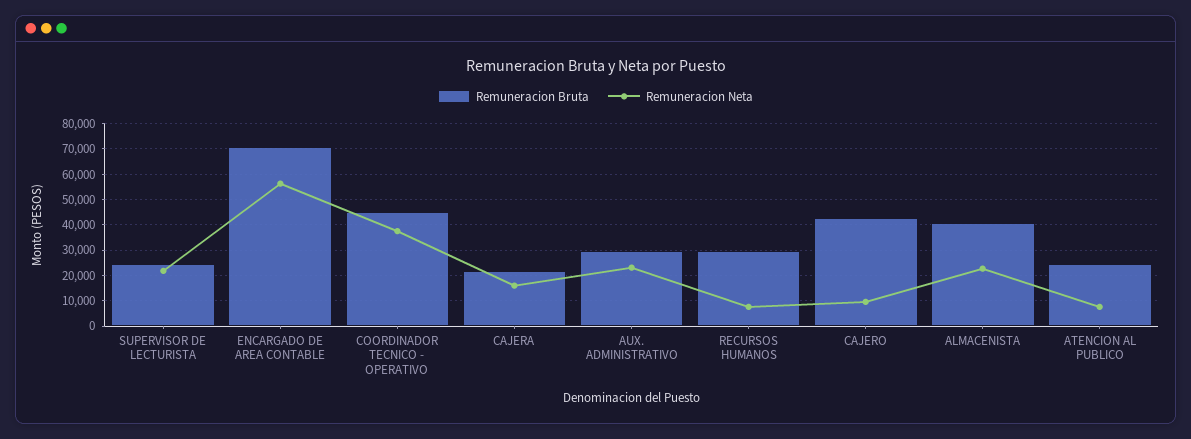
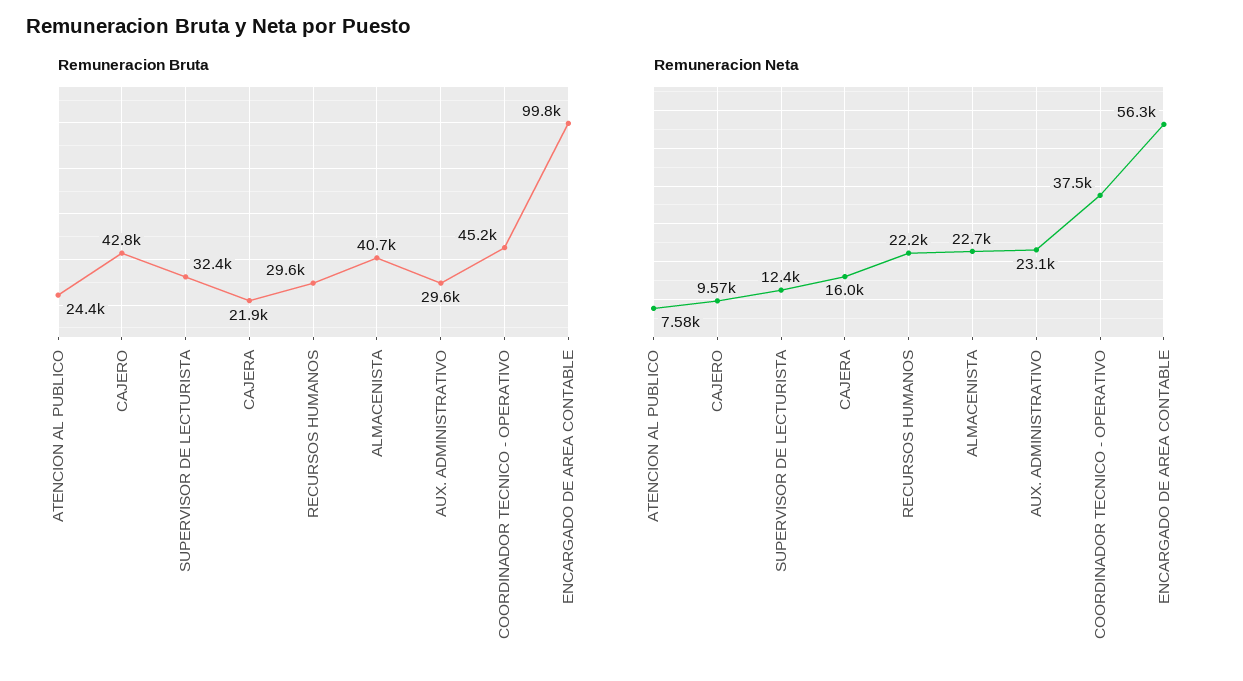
Remuneracion Bruta, SUPERVISOR DE LECTURISTA: 25000 -> 32400
Remuneracion Neta, SUPERVISOR DE LECTURISTA: 22500 -> 12400
Remuneracion Bruta, ENCARGADO DE AREA CONTABLE: 70000 -> 99800
Remuneracion Neta, RECURSOS HUMANOS: 7500 -> 22200

